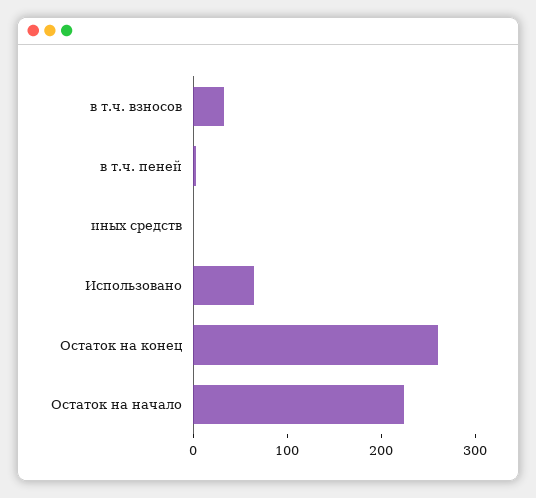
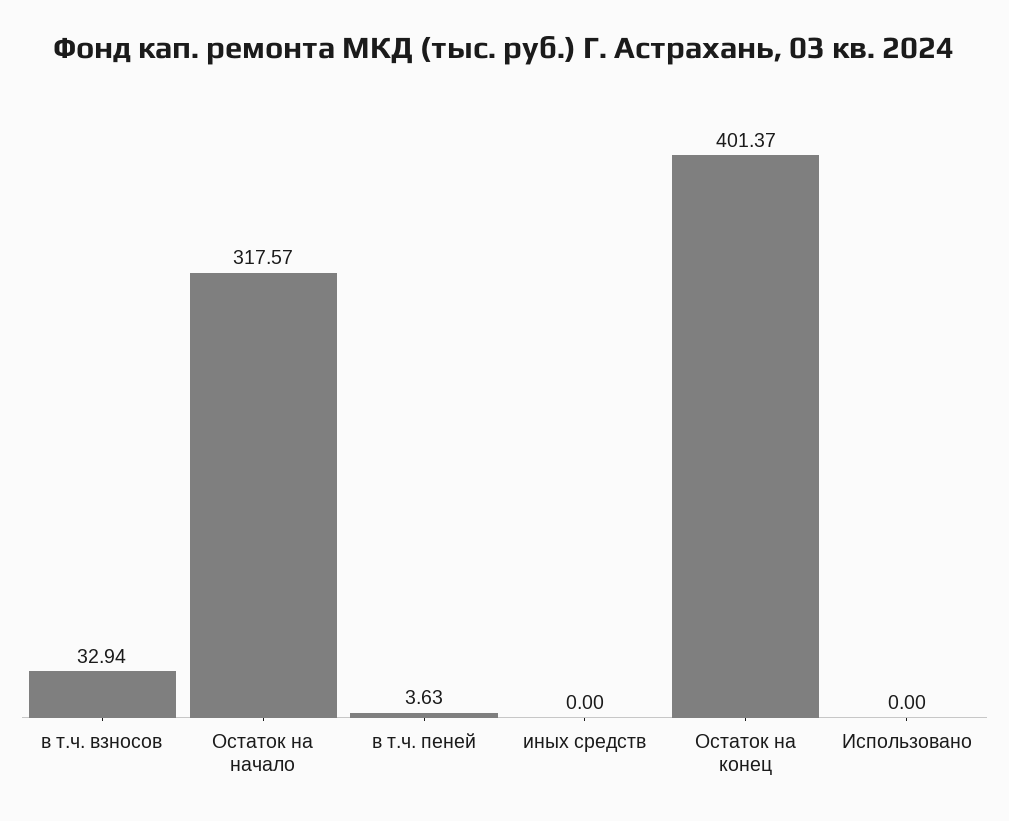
Использовано: 60 -> 0
Остаток на конец: 260 -> 401.37
Остаток на начало: 220 -> 317.57

